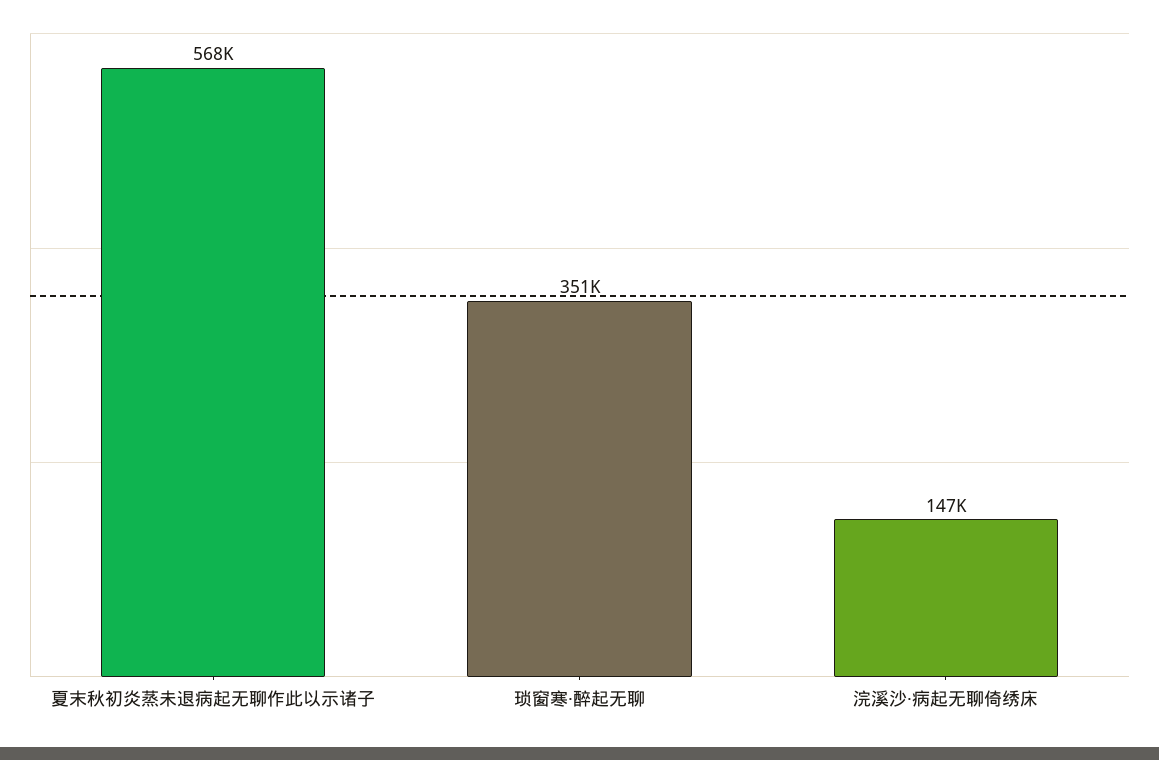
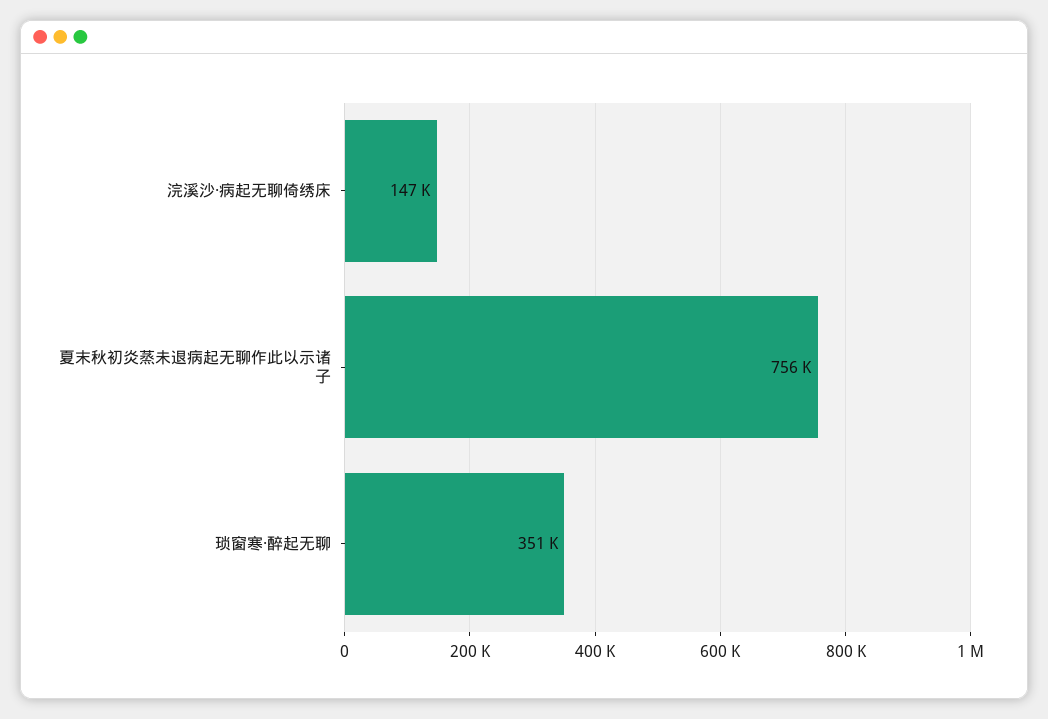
夏末秋初炎蒸未退病起无聊作此以示诸子: 568000 -> 756000

